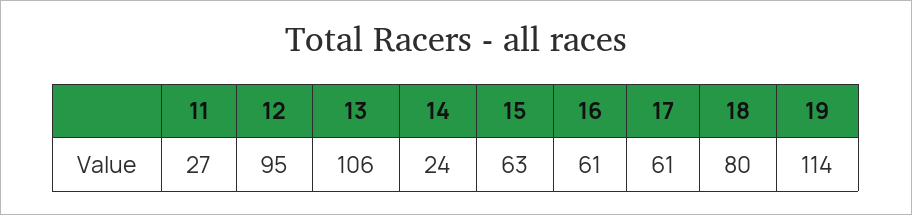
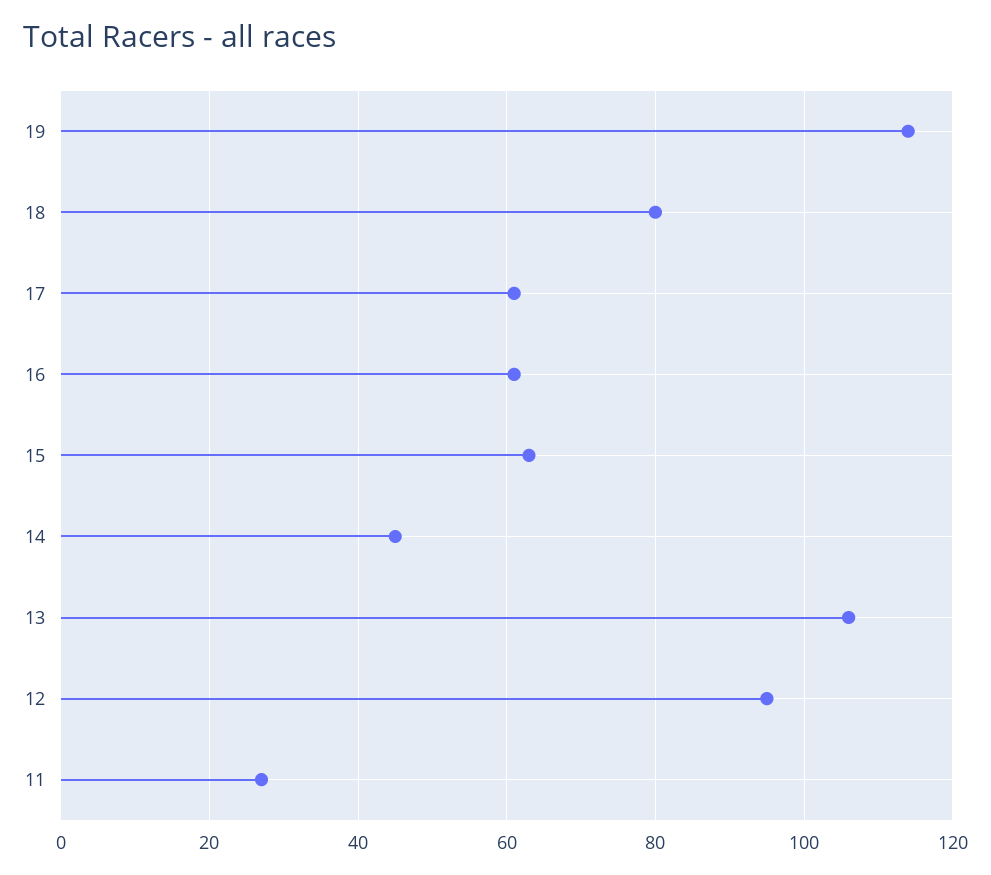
14: 24 -> 45

